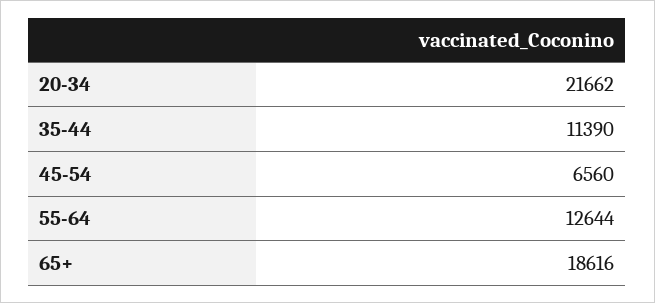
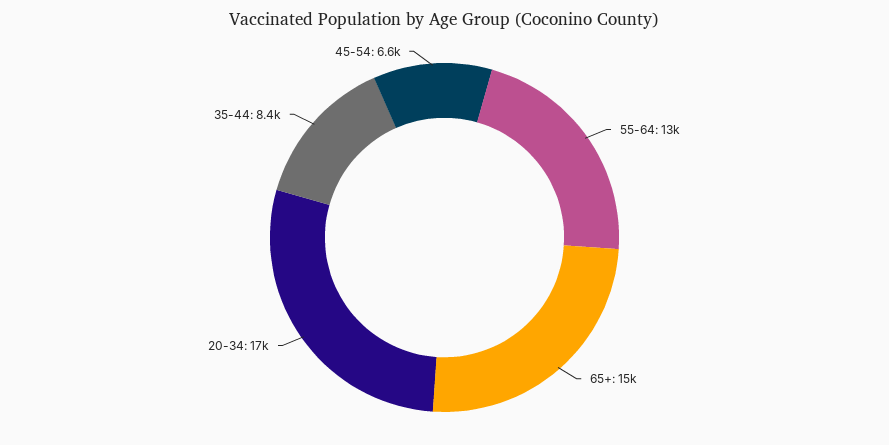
20-34: 21662 -> 17000
35-44: 11390 -> 8400
65+: 18616 -> 15000

